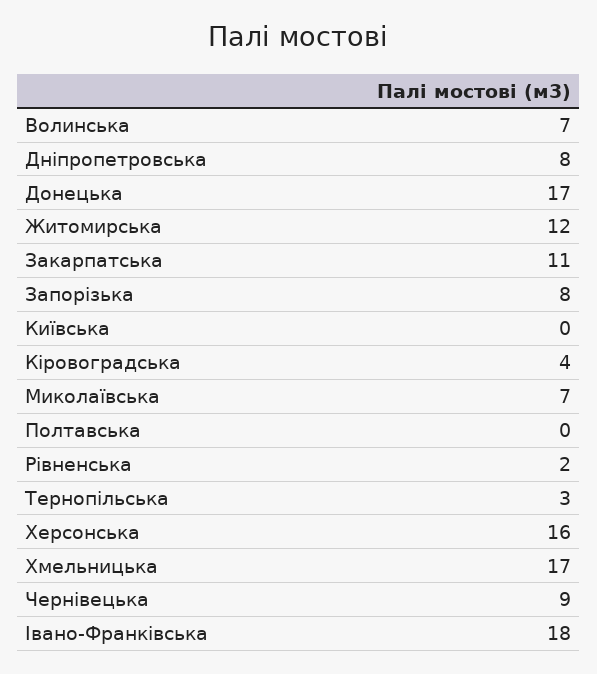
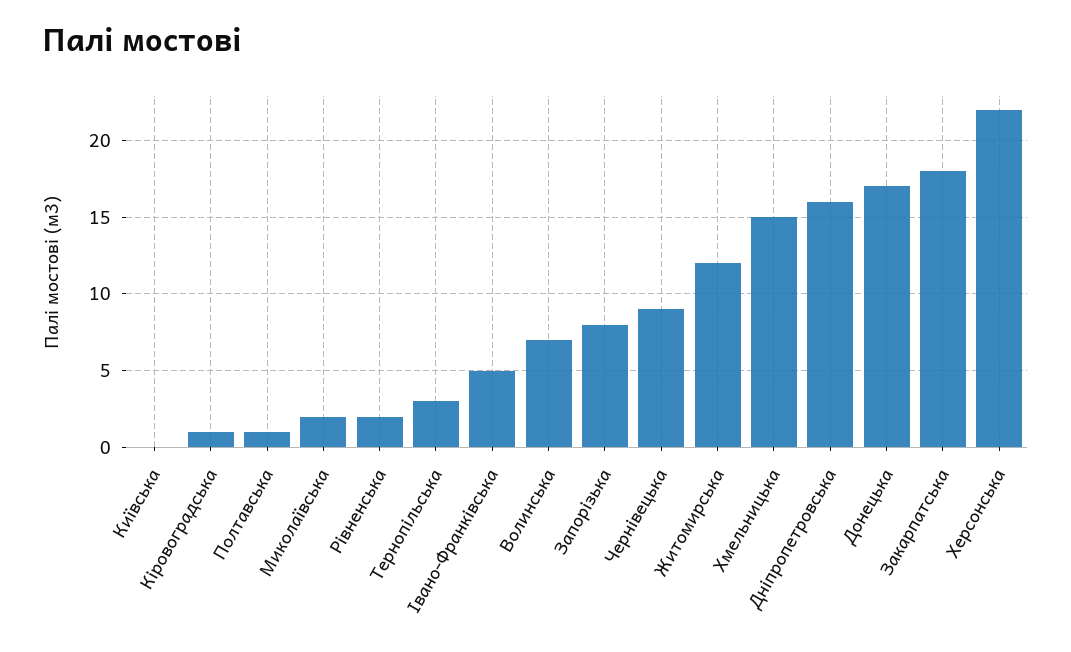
Дніпропетровська: 8 -> 16
Закарпатська: 11 -> 18
Кіровоградська: 4 -> 1
Миколаївська: 7 -> 2
Полтавська: 0 -> 1
Херсонська: 16 -> 22
Хмельницька: 17 -> 15
Івано-Франківська: 18 -> 5

